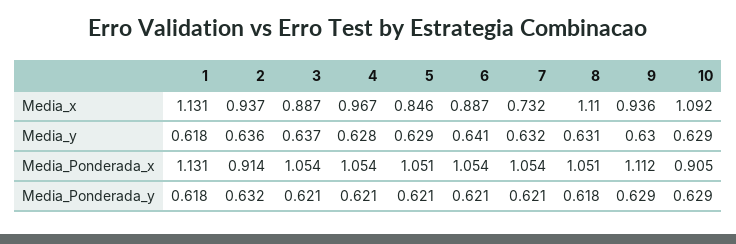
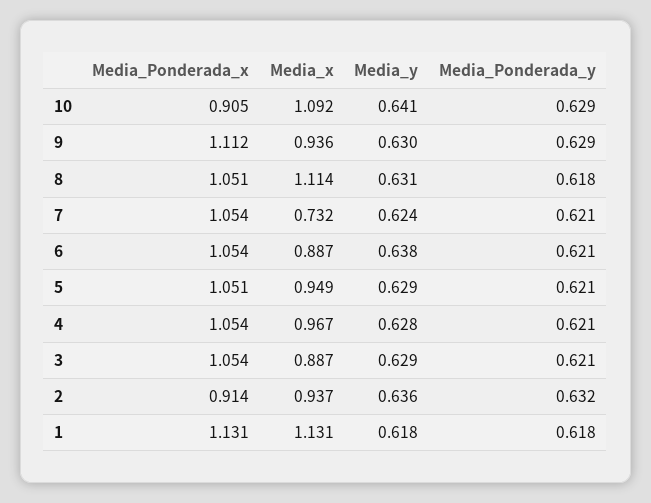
5, Media_x: 0.846 -> 0.949
8, Media_x: 1.11 -> 1.114
3, Media_y: 0.637 -> 0.629
6, Media_y: 0.641 -> 0.638
7, Media_y: 0.632 -> 0.624
10, Media_y: 0.629 -> 0.641

